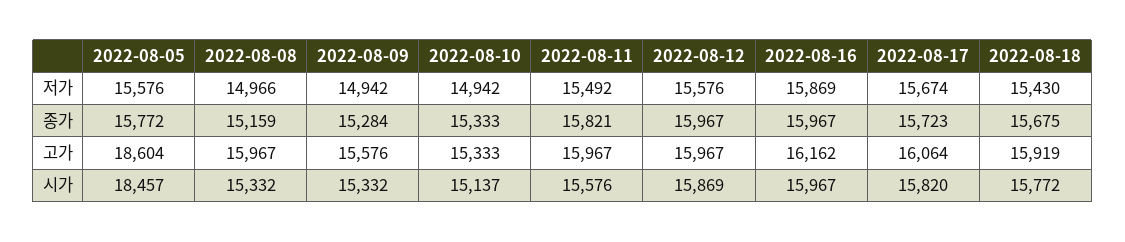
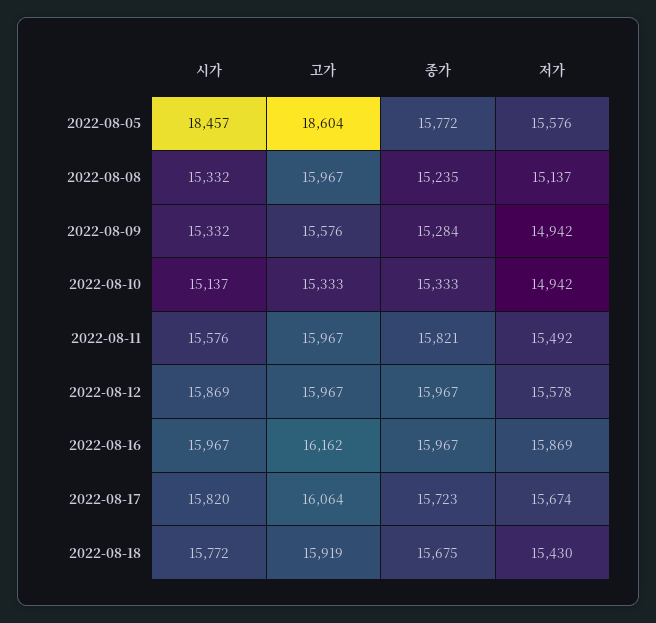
2022-08-08, 저가: 14966 -> 15137
2022-08-12, 저가: 15576 -> 15578
2022-08-08, 종가: 15159 -> 15235

